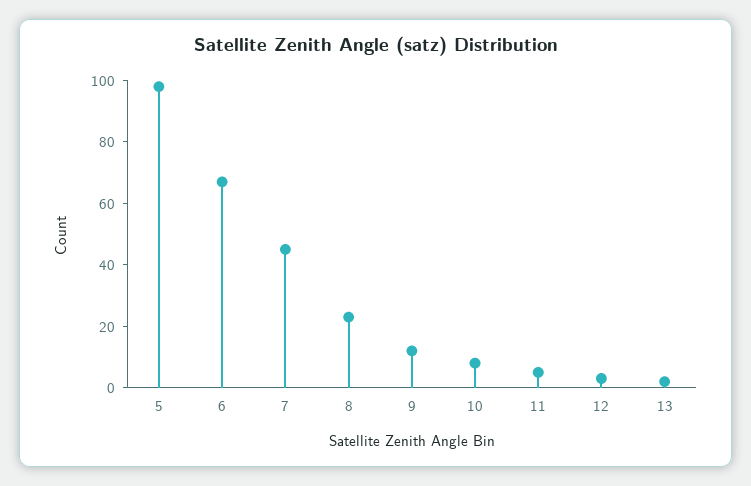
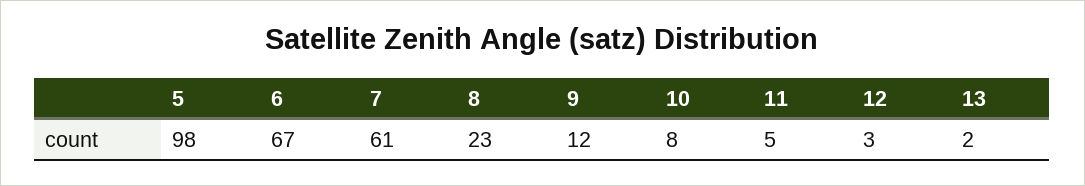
7: 45 -> 61

